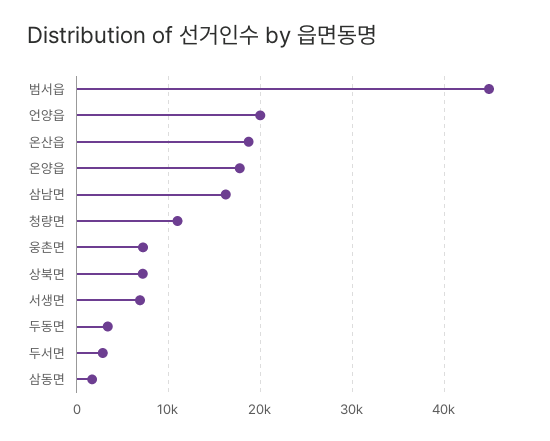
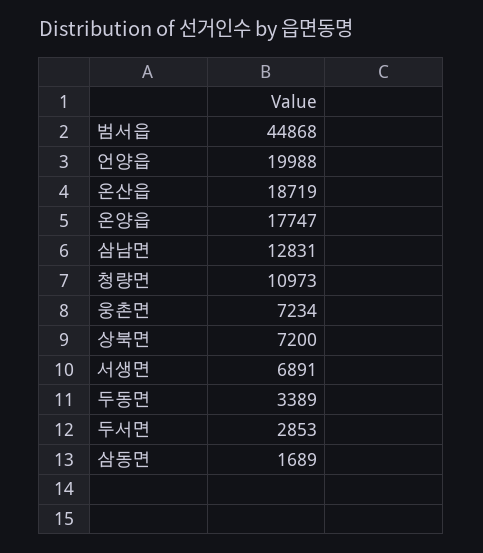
삼남면: 16000 -> 12831

